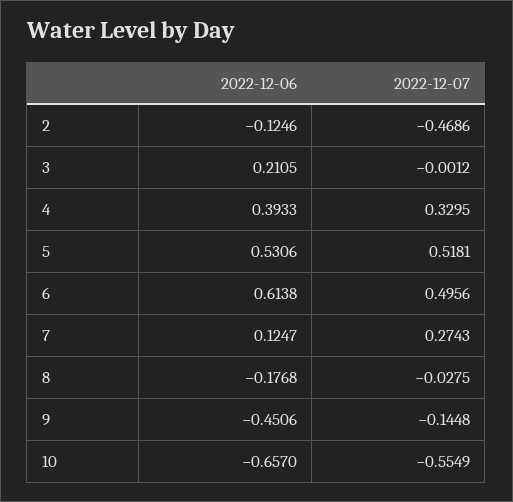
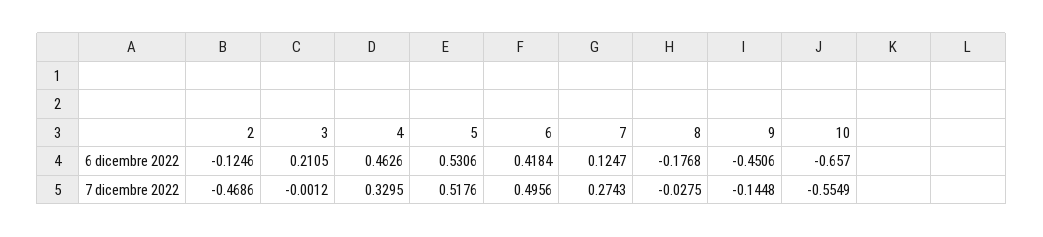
2022-12-06, 4: 0.3933 -> 0.4626
2022-12-07, 5: 0.5181 -> 0.5176
2022-12-06, 6: 0.6138 -> 0.4184

